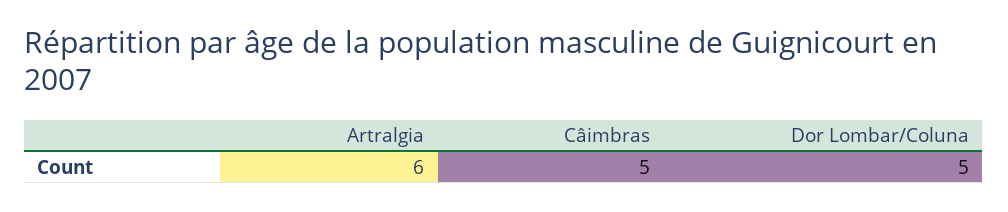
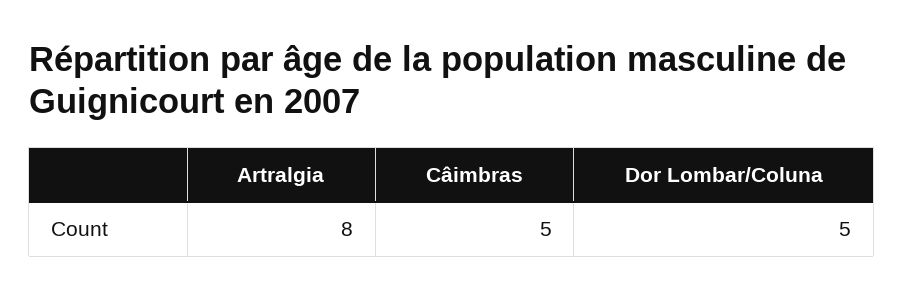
Artralgia: 6 -> 8

